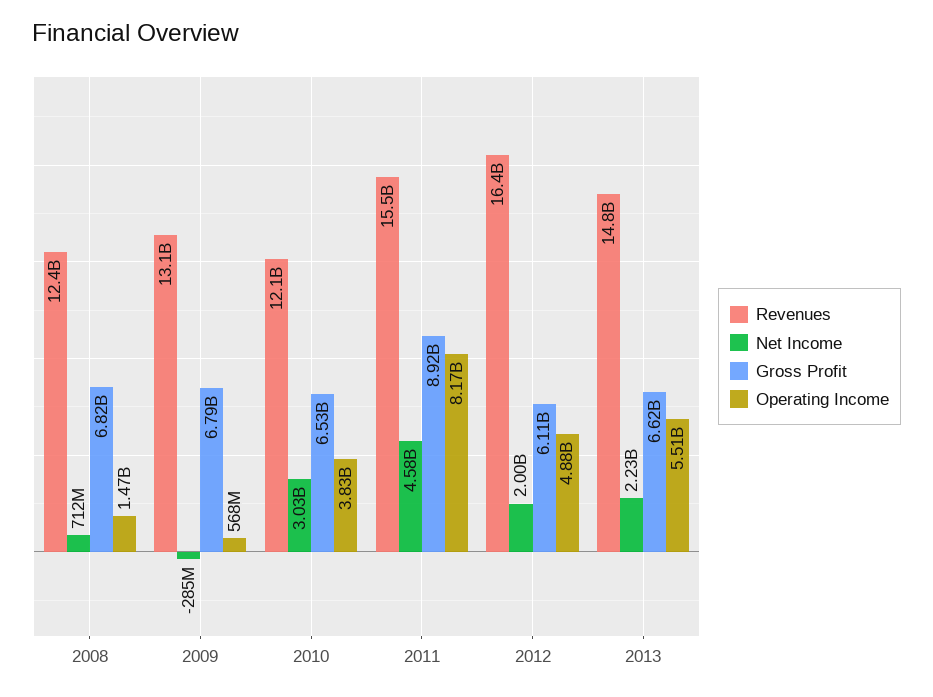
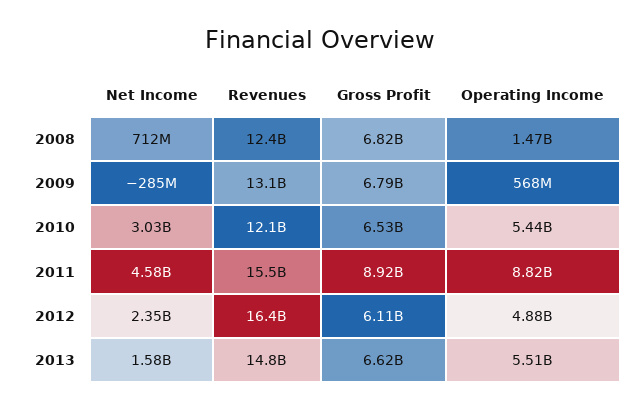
Operating Income, 2010: 3830000000 -> 5440000000
Operating Income, 2011: 8170000000 -> 8820000000
Net Income, 2012: 2000000000 -> 2350000000
Net Income, 2013: 2230000000 -> 1580000000

